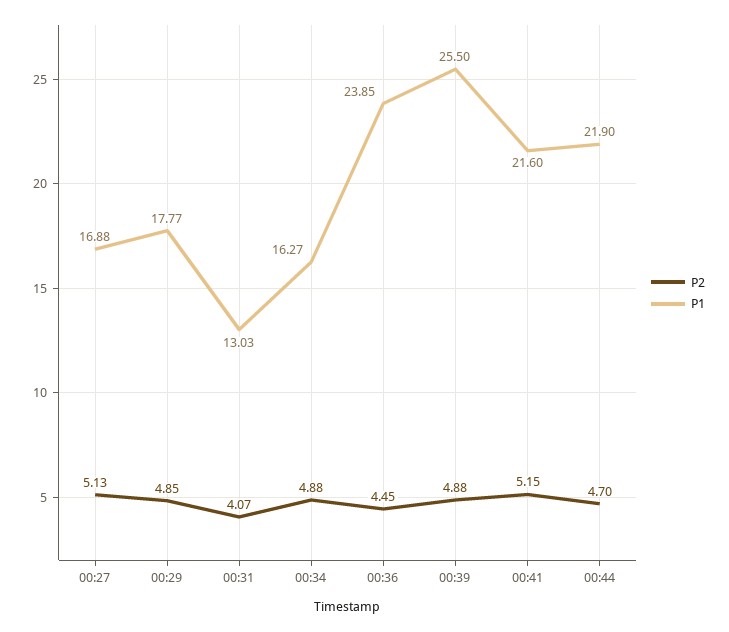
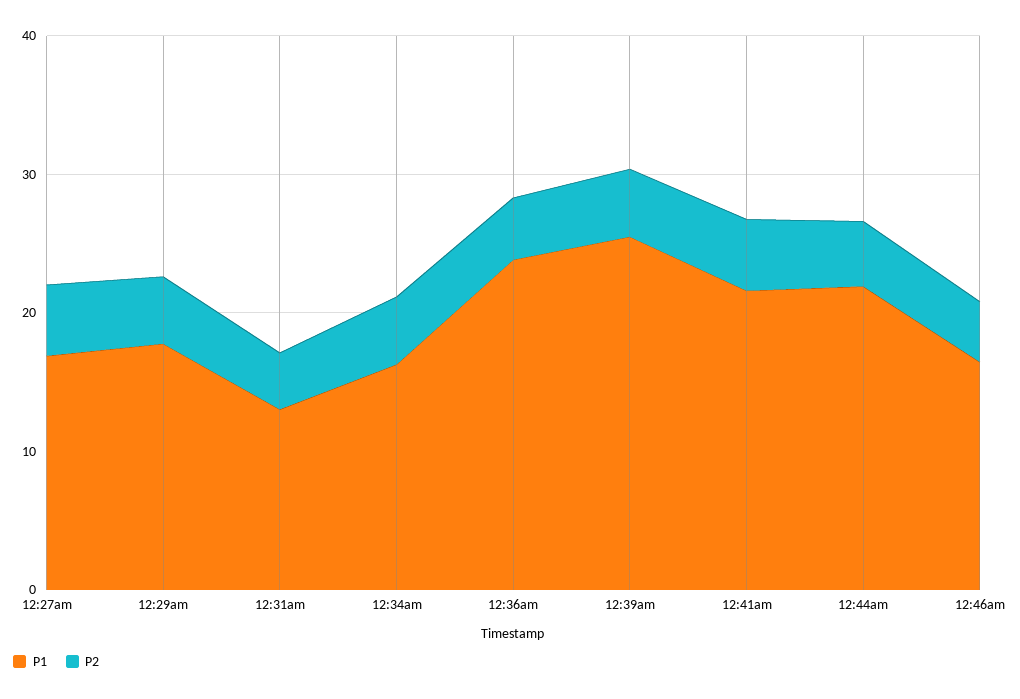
P1, 12:46am: none -> 16
P2, 12:46am: none -> 4

